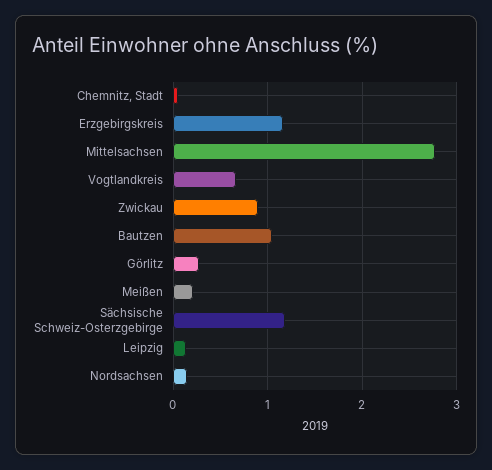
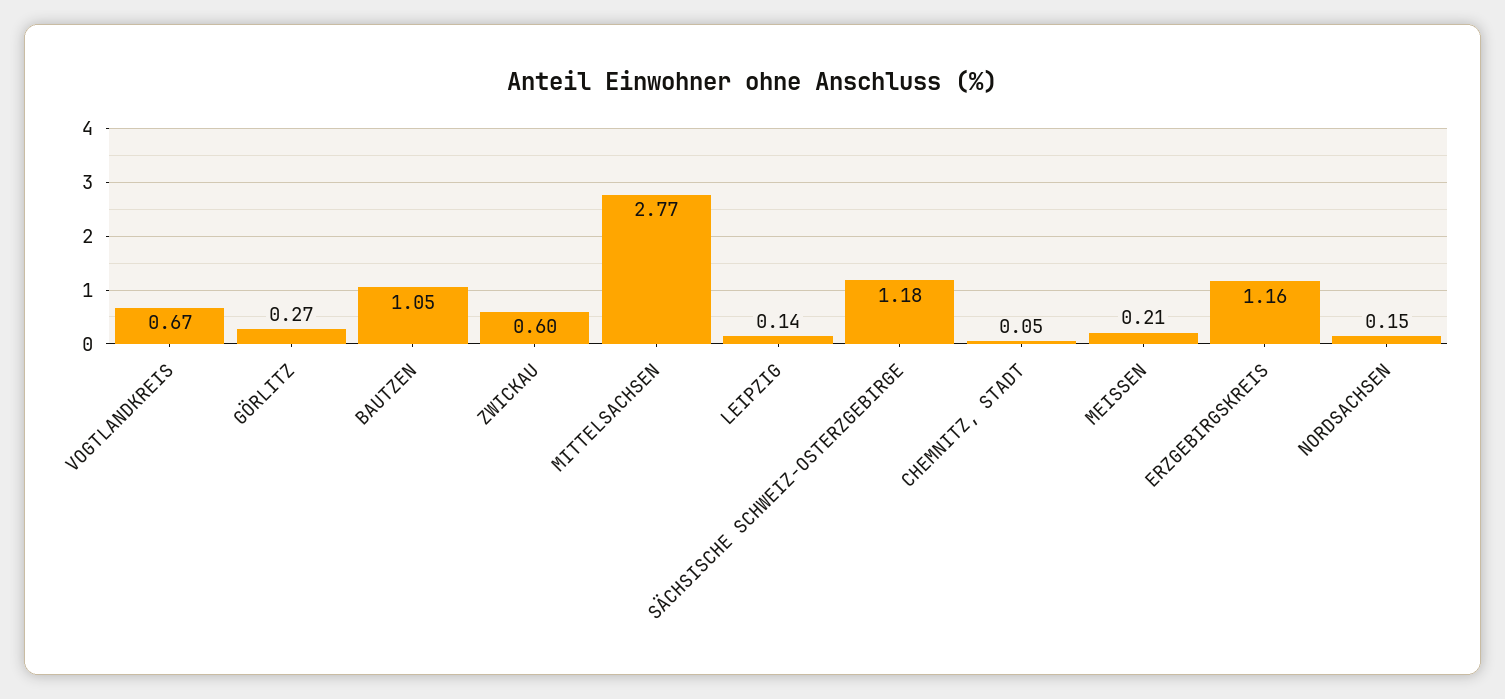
Zwickau: 0.9 -> 0.6

